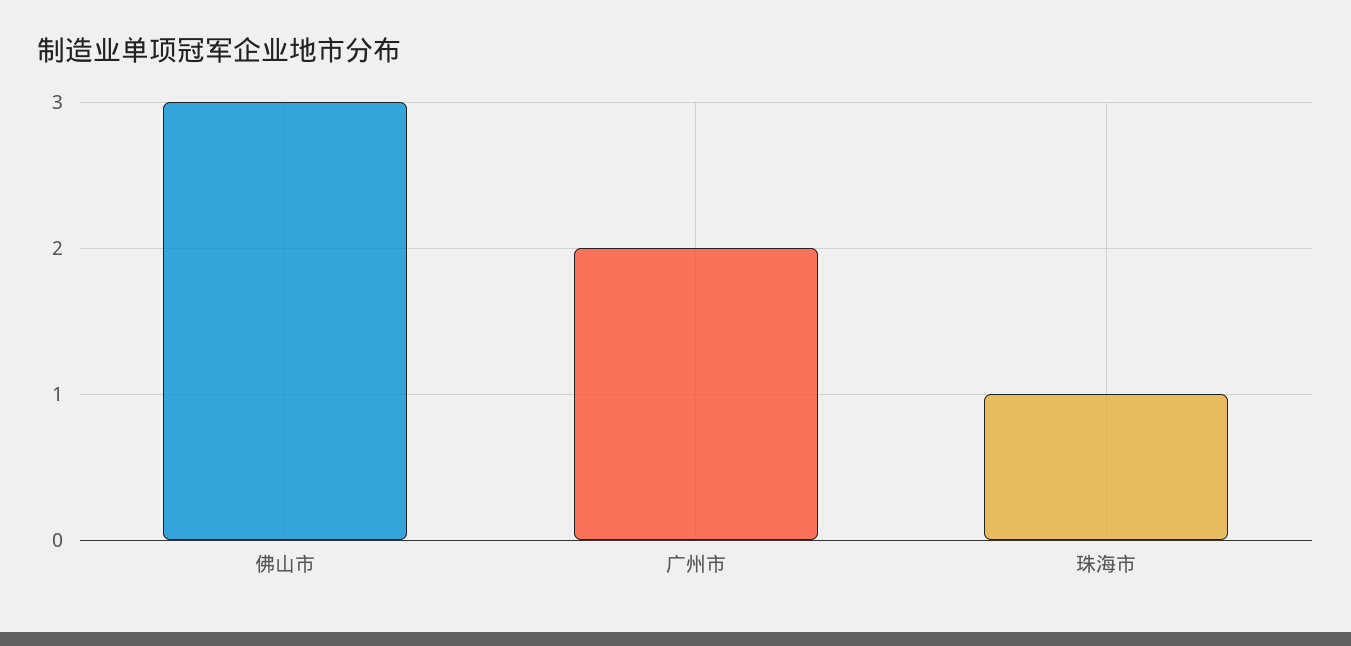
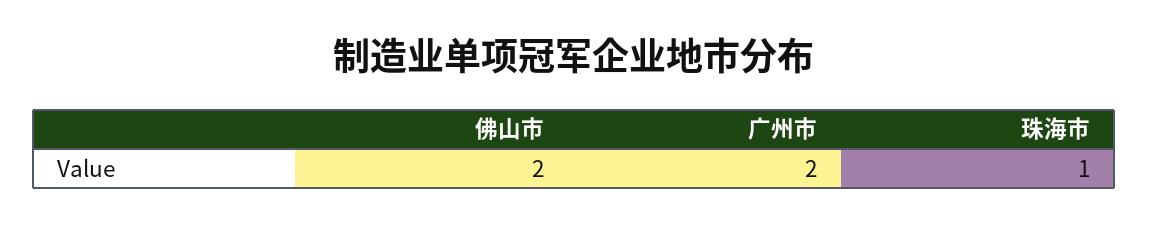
佛山市: 3 -> 2

